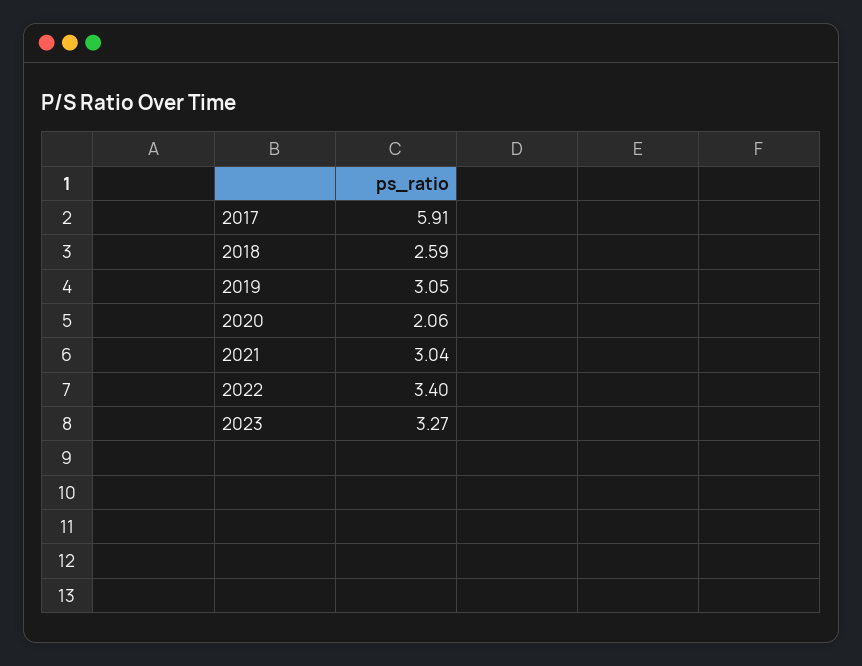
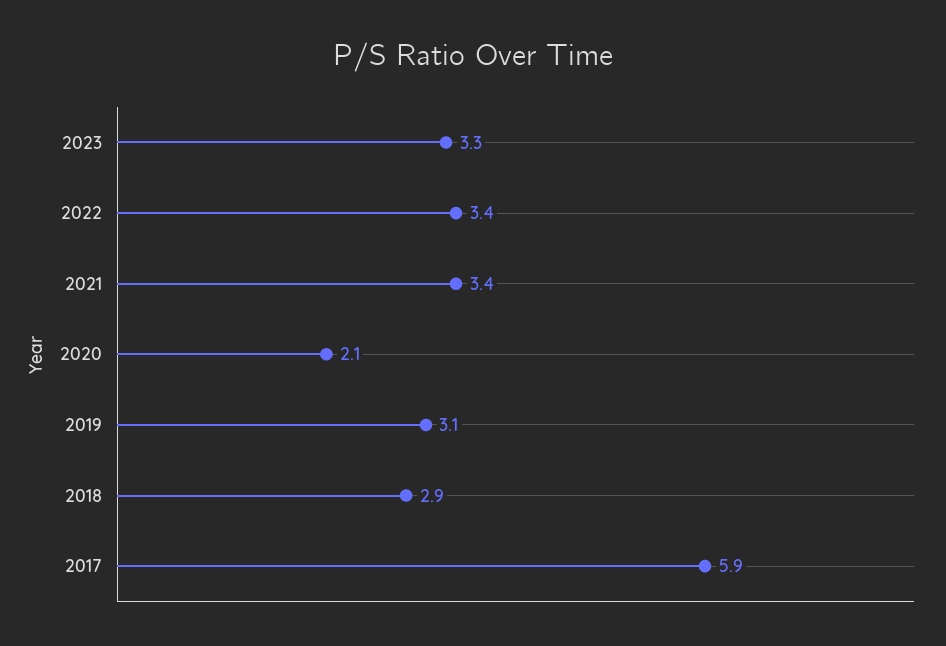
2018: 2.59 -> 2.9
2021: 3.04 -> 3.4

